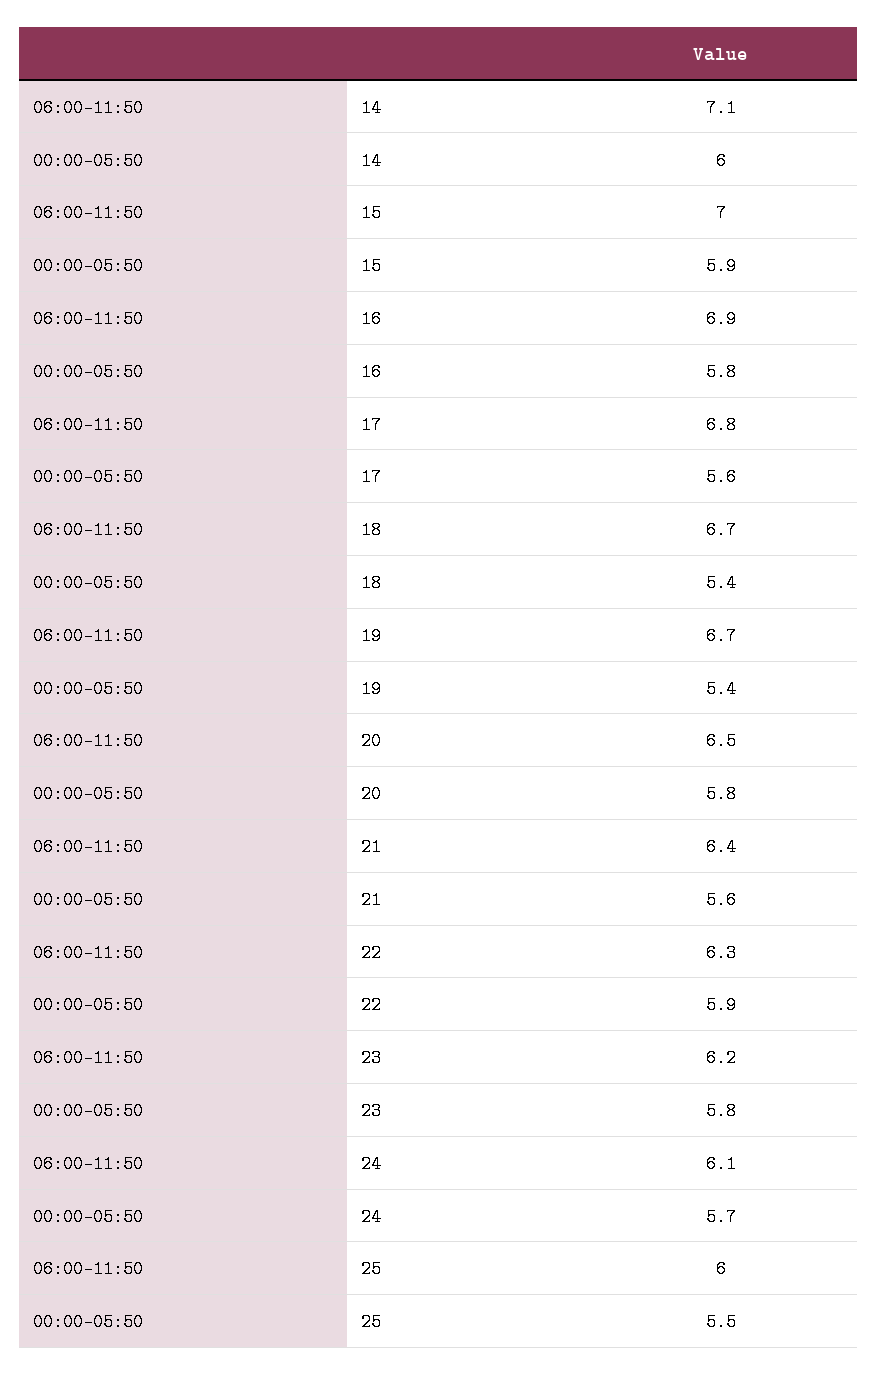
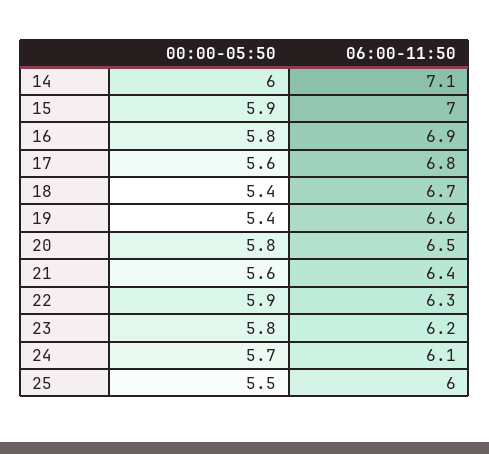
06:00-11:50, 19: 6.7 -> 6.6

